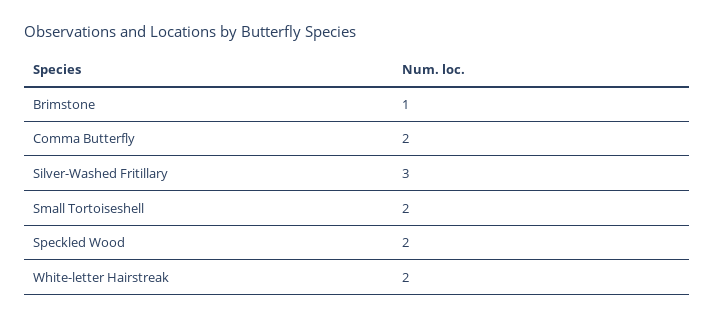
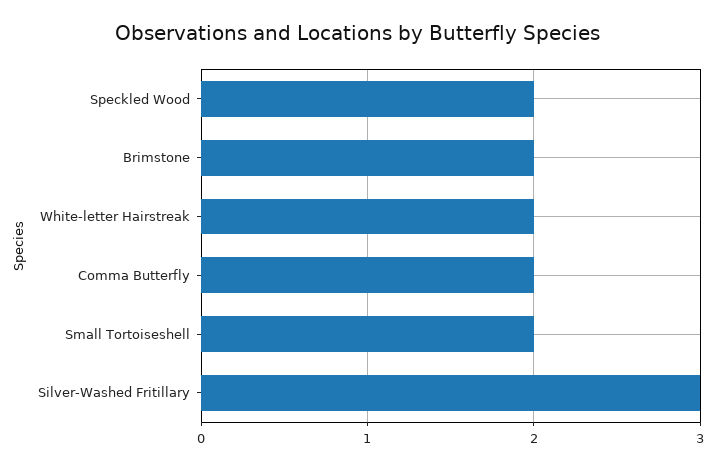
Brimstone: 1 -> 2

